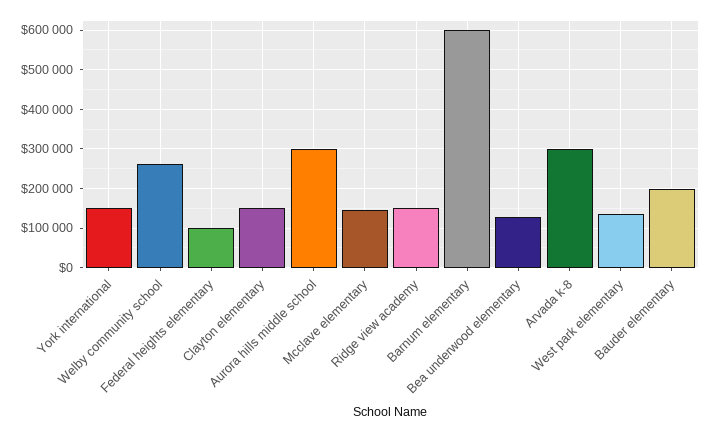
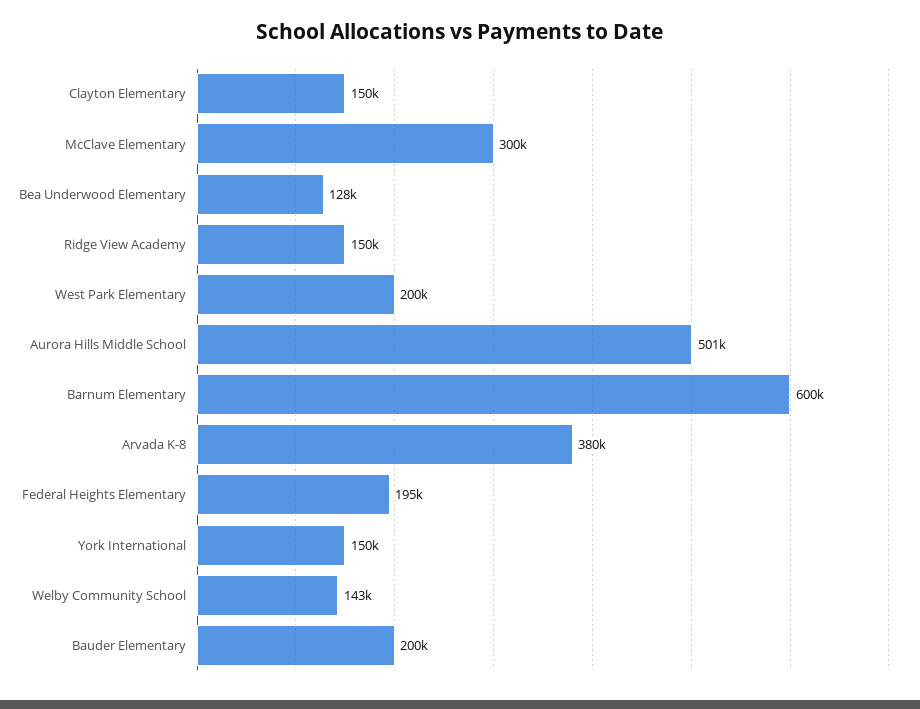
Welby community school: 260000 -> 143000
Federal heights elementary: 100000 -> 195000
Aurora hills middle school: 300000 -> 501000
Mcclave elementary: 140000 -> 300000
Arvada k-8: 300000 -> 380000
West park elementary: 140000 -> 200000

